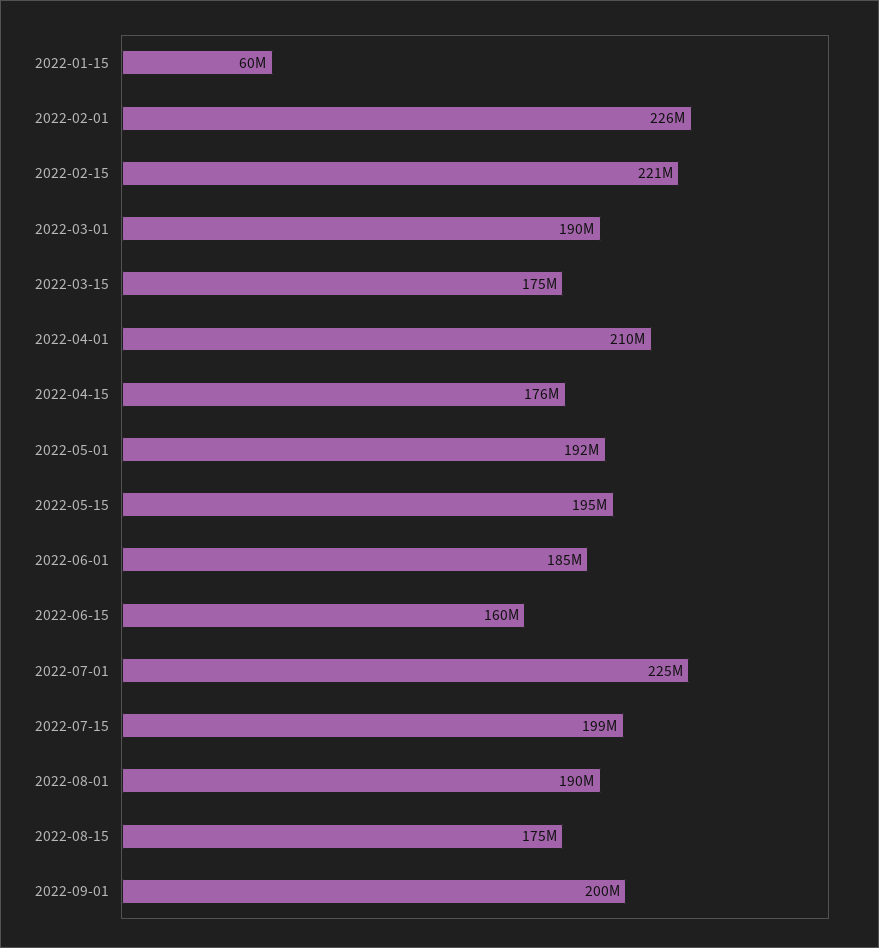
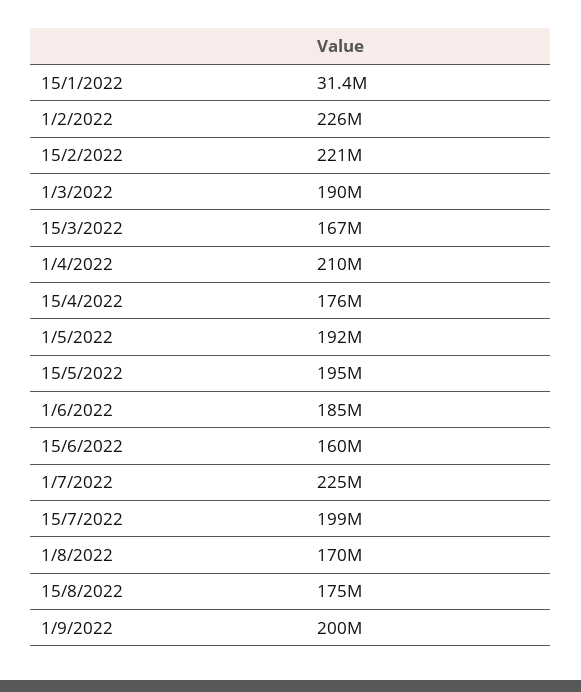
2022-01-15: 60000000 -> 31400000
2022-03-15: 175000000 -> 167000000
2022-08-01: 190000000 -> 170000000

